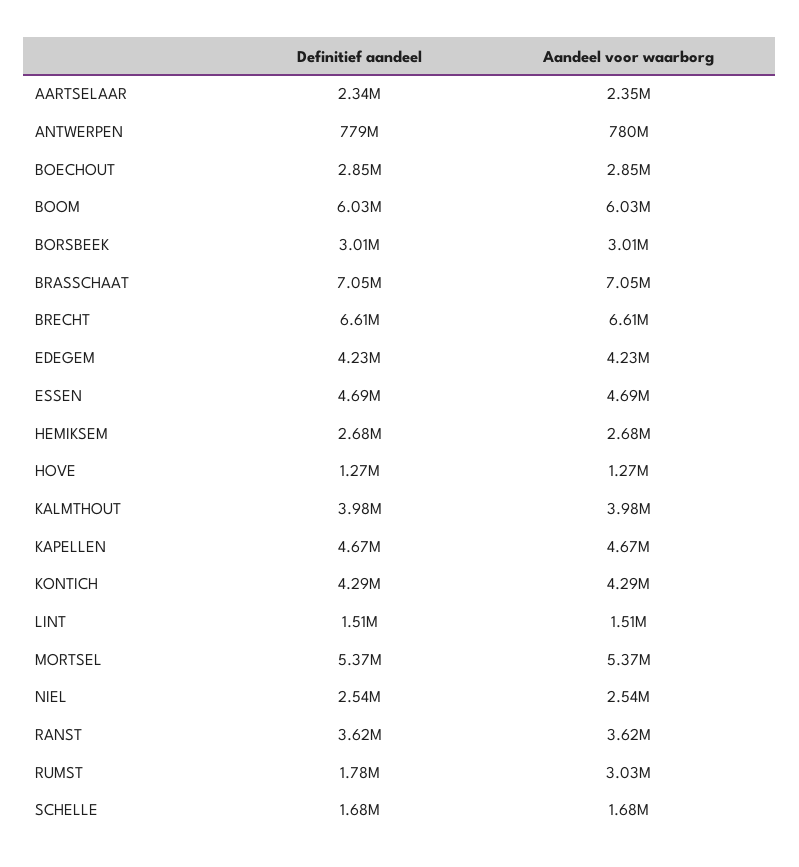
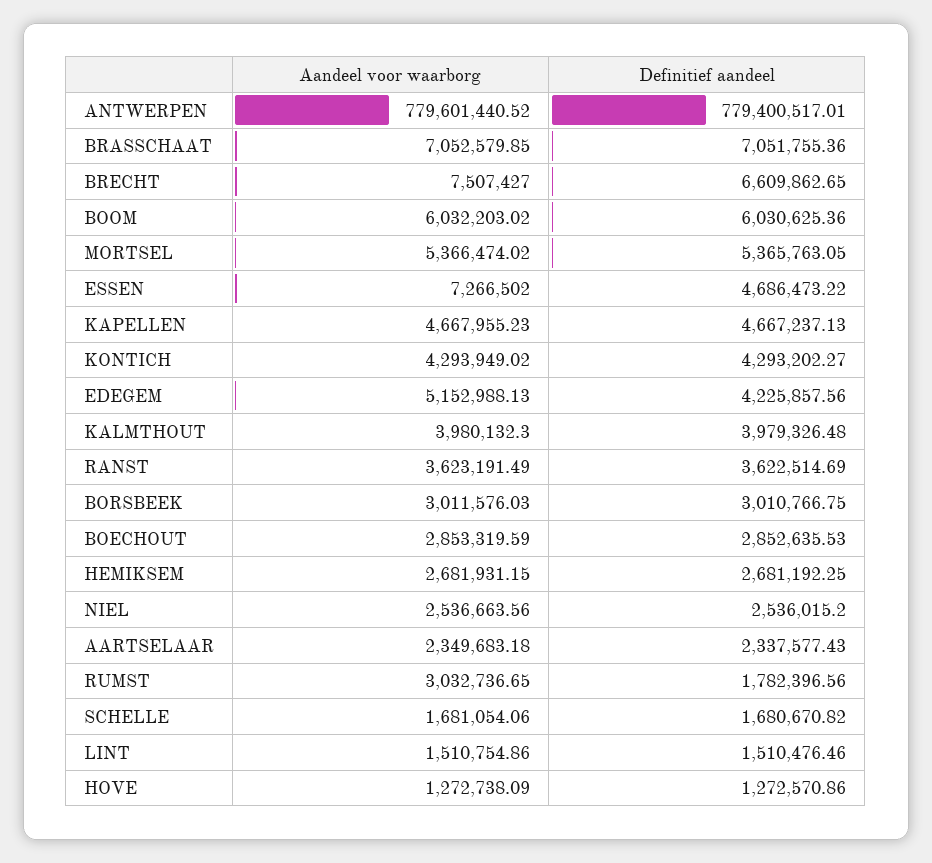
Aandeel voor waarborg, BRECHT: 6610000 -> 7507427
Aandeel voor waarborg, EDEGEM: 4230000 -> 5152988.13
Aandeel voor waarborg, ESSEN: 4690000 -> 7266502

